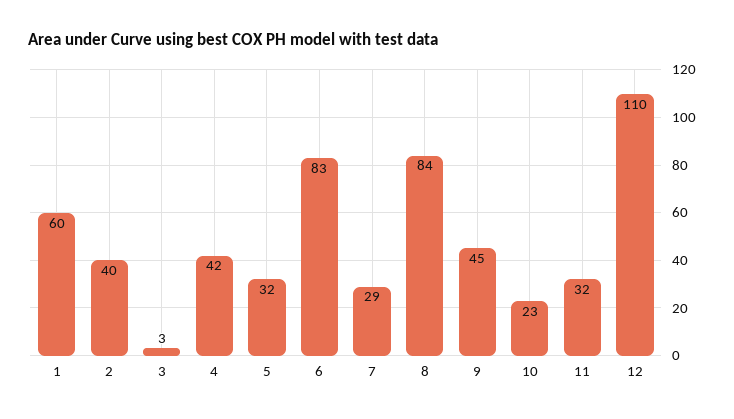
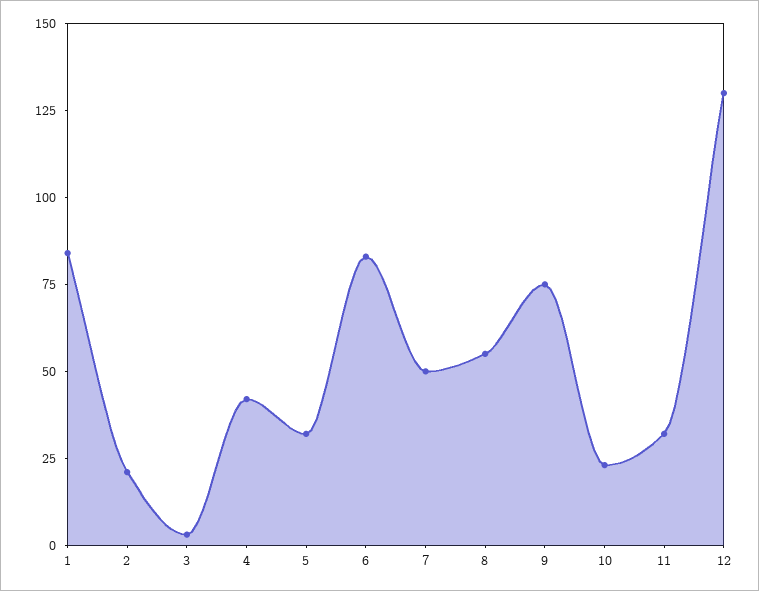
1: 60 -> 85
2: 40 -> 20
7: 29 -> 50
8: 84 -> 55
9: 45 -> 75
12: 110 -> 130

